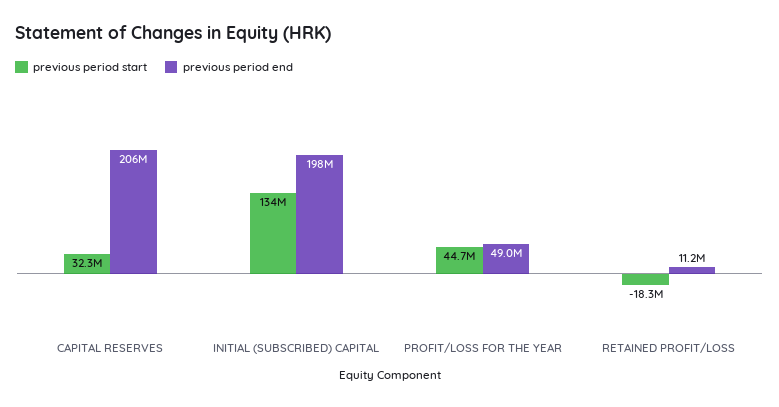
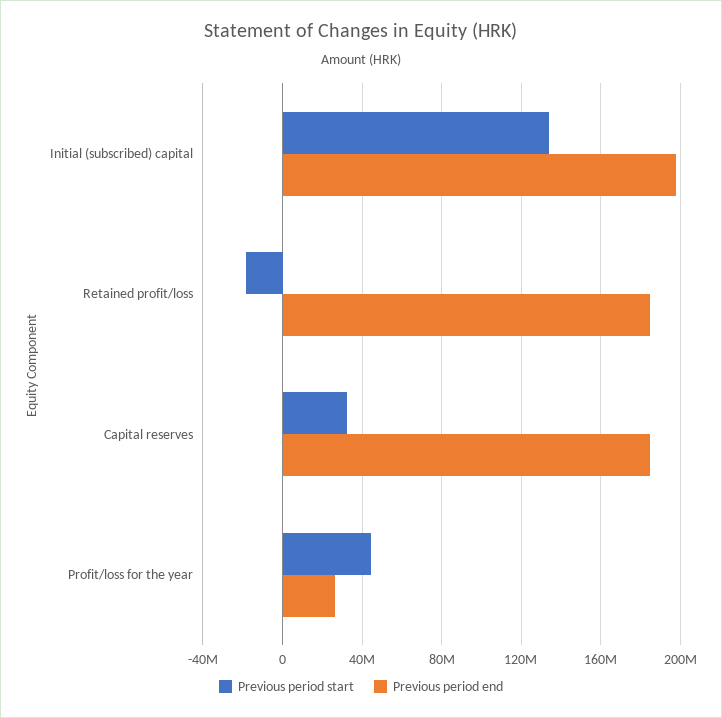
previous period end, CAPITAL RESERVES: 206000000 -> 185000000
previous period end, PROFIT/LOSS FOR THE YEAR: 49000000 -> 25000000
previous period end, RETAINED PROFIT/LOSS: 11200000 -> 185000000

